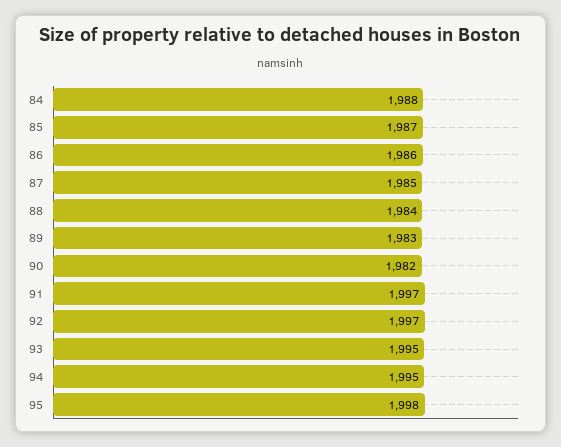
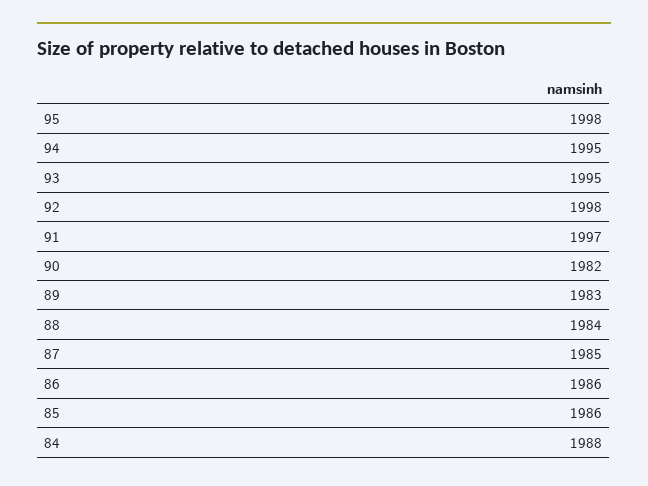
85: 1987 -> 1986
92: 1997 -> 1998

